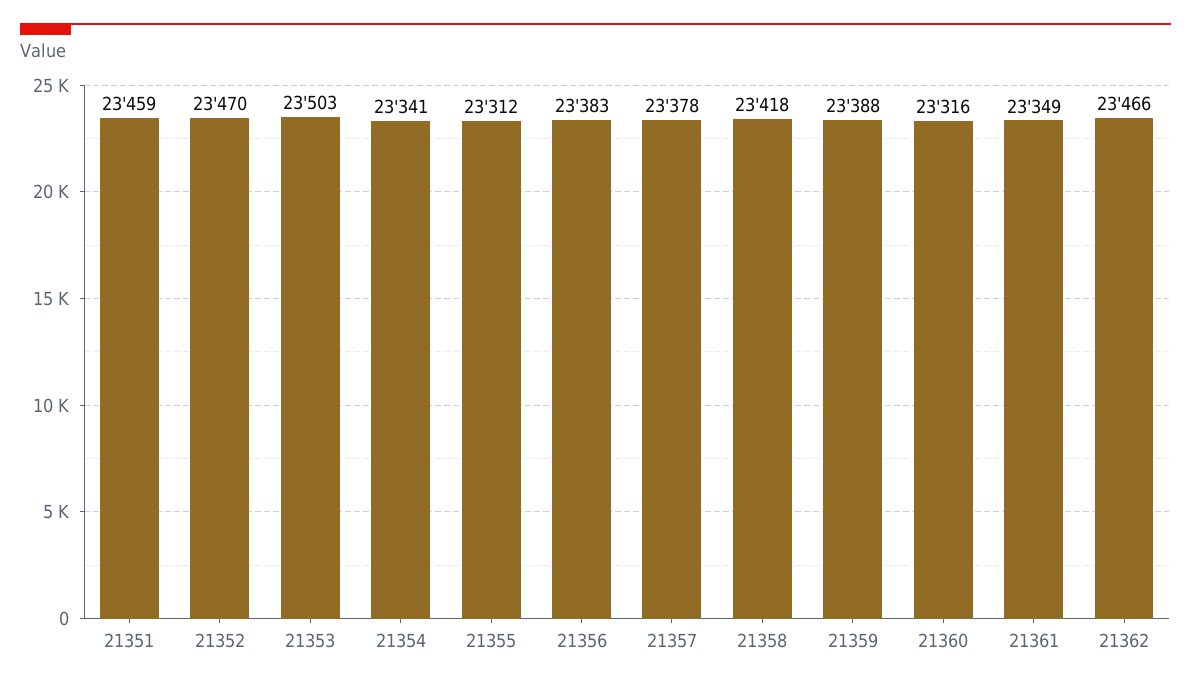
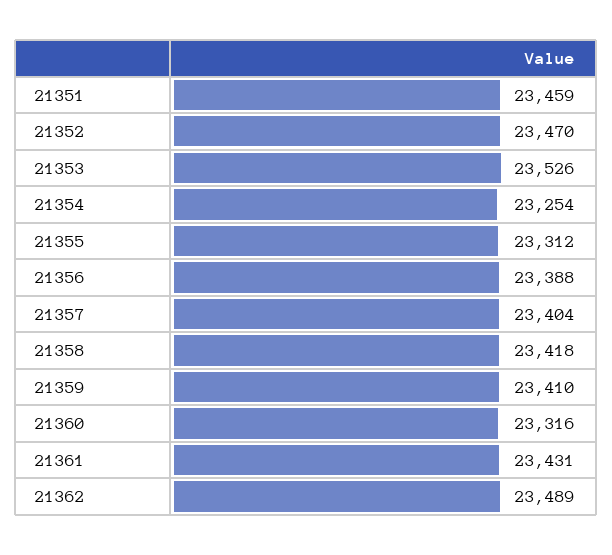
21353: 23503 -> 23526
21354: 23341 -> 23254
21356: 23383 -> 23388
21357: 23378 -> 23404
21359: 23388 -> 23410
21361: 23349 -> 23431
21362: 23466 -> 23489

